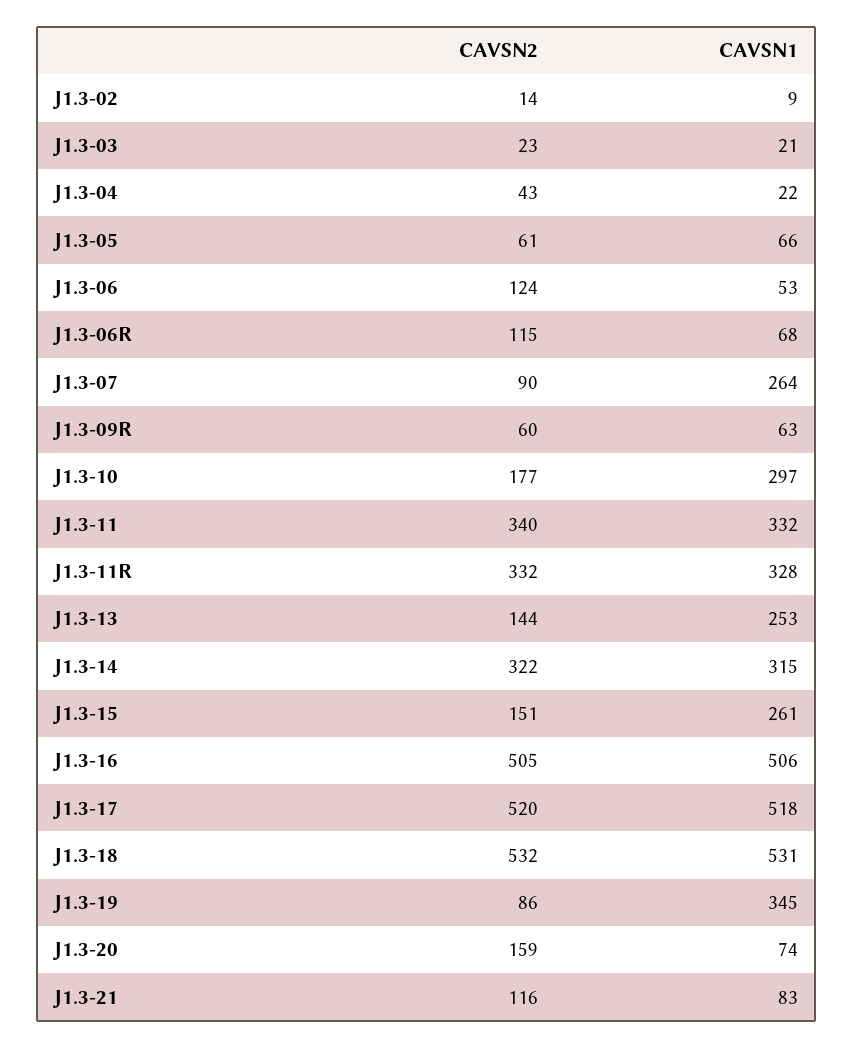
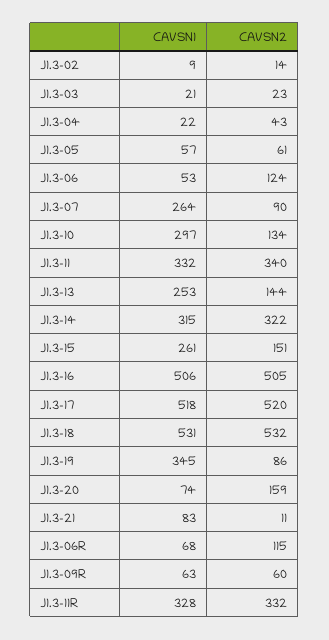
CAVSN1, J1.3-05: 66 -> 57
CAVSN2, J1.3-10: 177 -> 134
CAVSN2, J1.3-21: 116 -> 11

